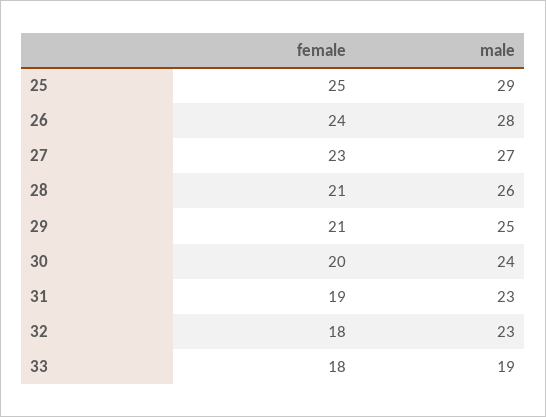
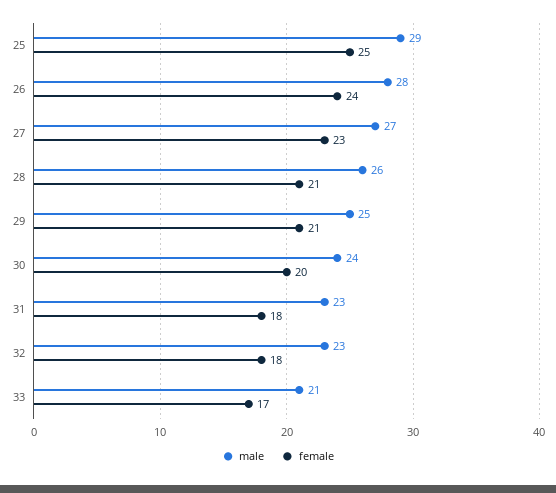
female, 31: 19 -> 18
female, 33: 18 -> 17
male, 33: 19 -> 21

